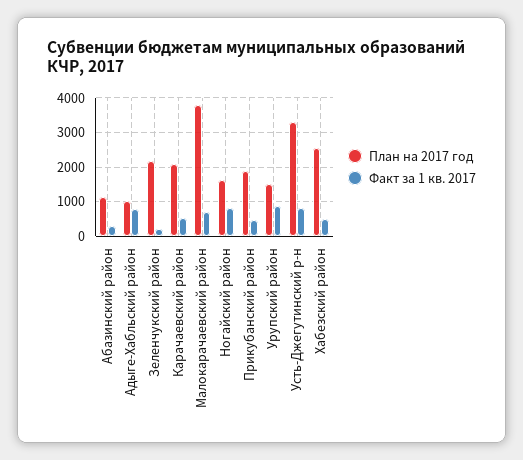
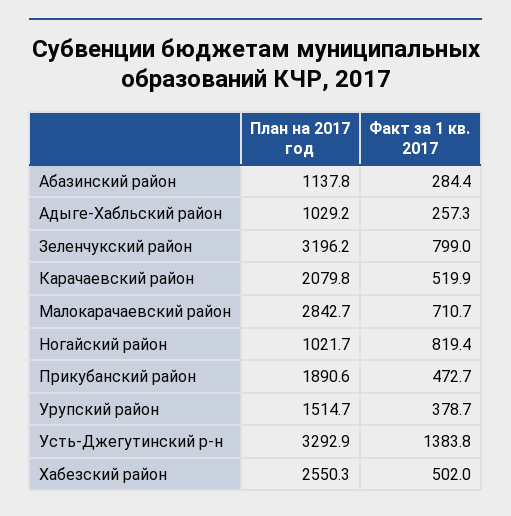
Факт за 1 кв. 2017, Адыге-Хабльский район: 800 -> 257.3
План на 2017 год, Зеленчукский район: 2200 -> 3196.2
Факт за 1 кв. 2017, Зеленчукский район: 200 -> 799
План на 2017 год, Малокарачаевский район: 3800 -> 2842.7
План на 2017 год, Ногайский район: 1600 -> 1021.7
Факт за 1 кв. 2017, Урупский район: 800 -> 378.7
Факт за 1 кв. 2017, Усть-Джегутинский р-н: 800 -> 1383.8

